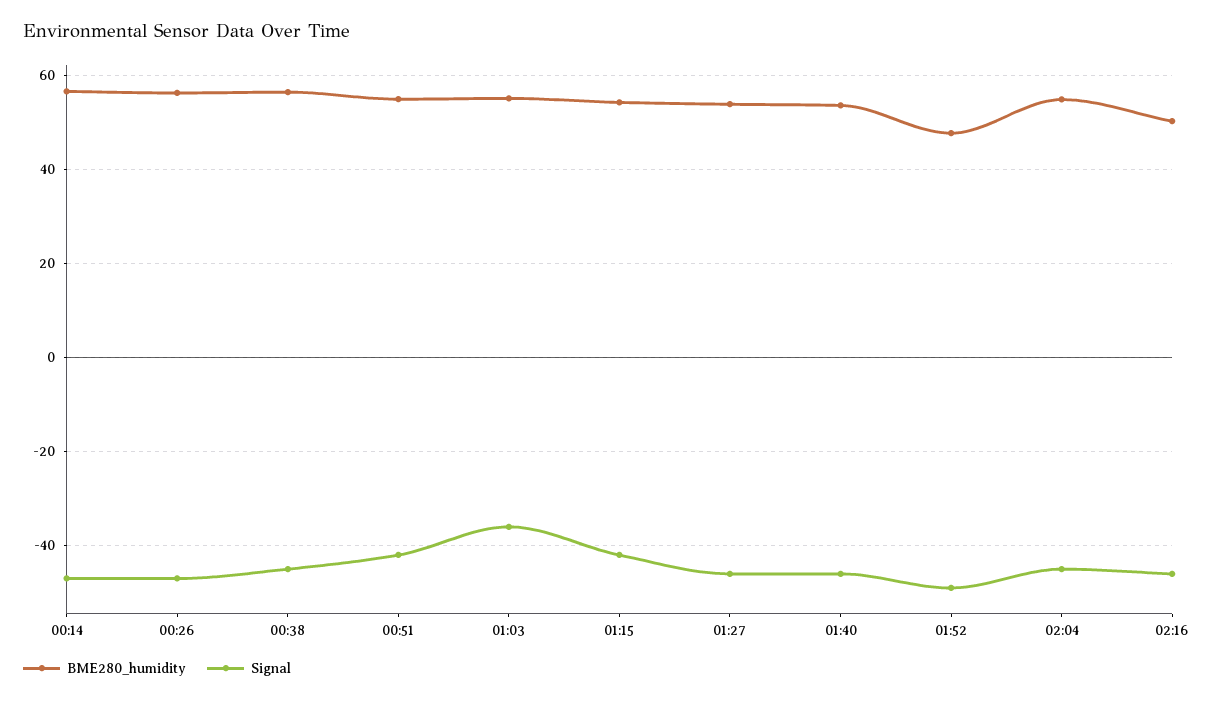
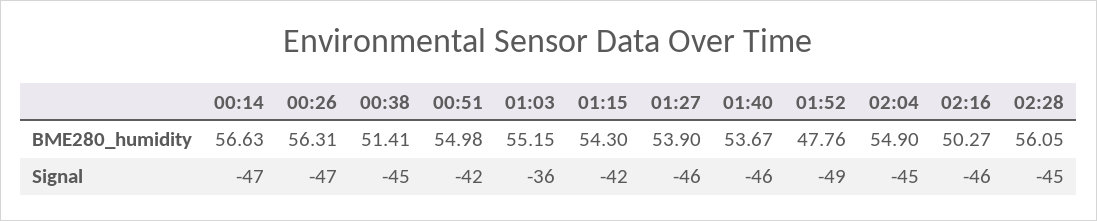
BME280_humidity, 00:38: 56 -> 51.41
BME280_humidity, 02:28: none -> 56.05
Signal, 02:28: none -> -45

